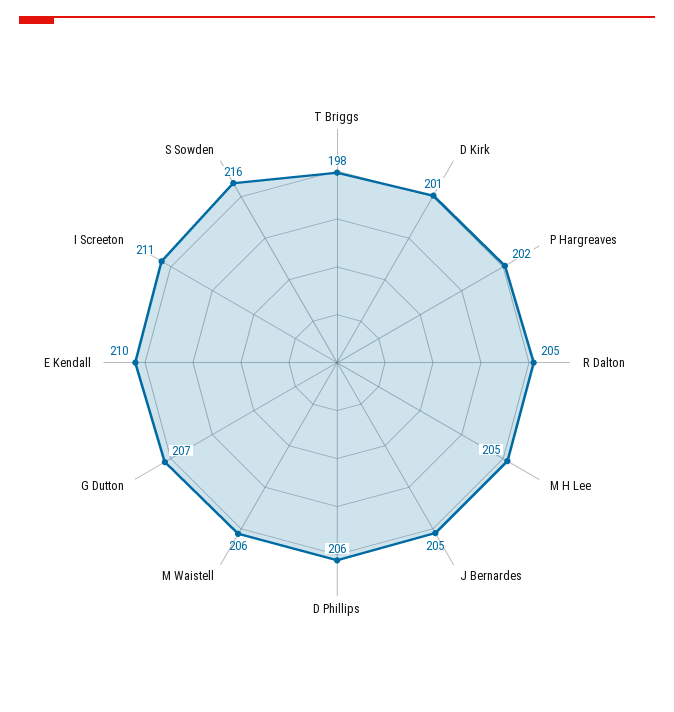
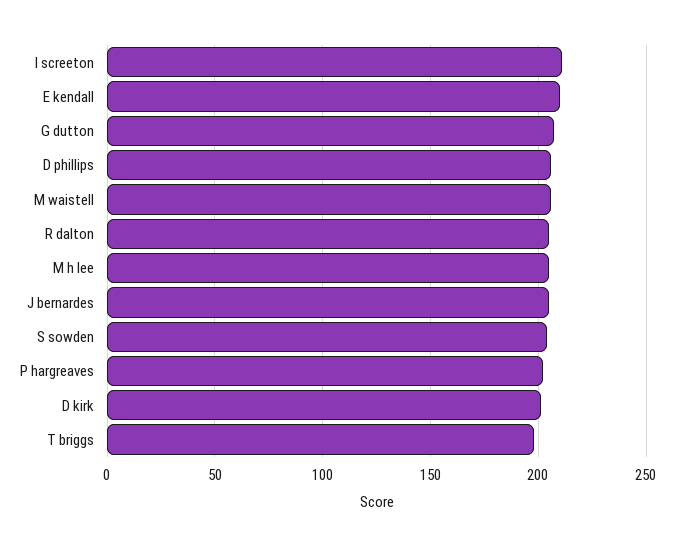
S Sowden: 216 -> 205

